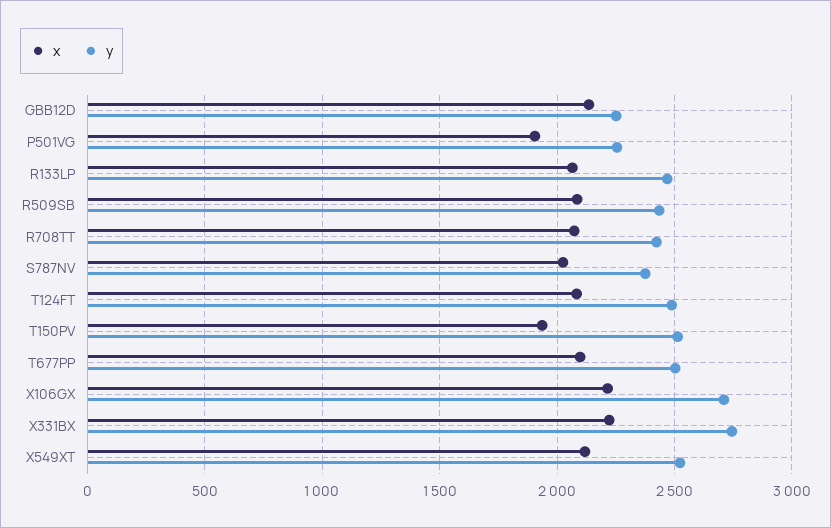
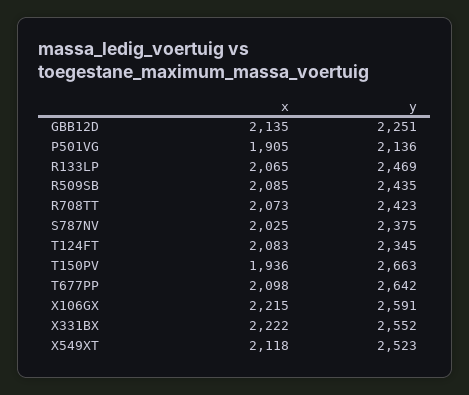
y, P501VG: 2250 -> 2136
y, T124FT: 2500 -> 2345
y, T150PV: 2500 -> 2663
y, T677PP: 2500 -> 2642
y, X106GX: 2700 -> 2591
y, X331BX: 2750 -> 2552

